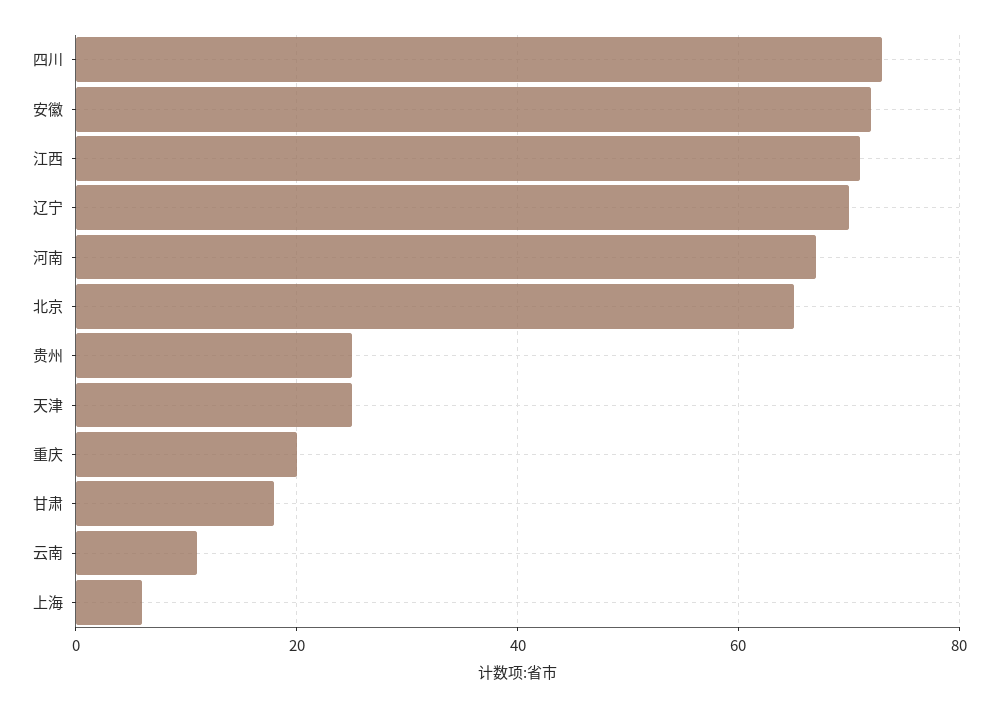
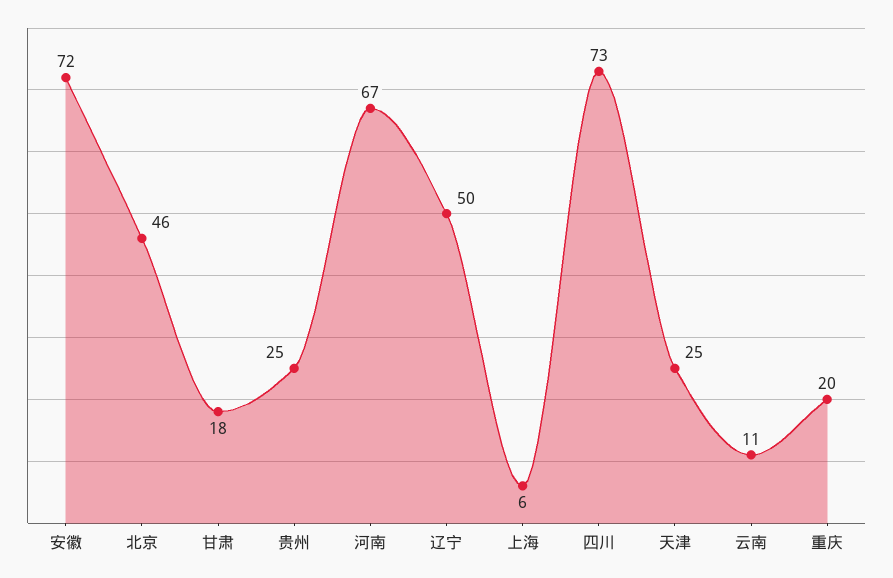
江西: 70 -> none
辽宁: 70 -> 50
北京: 65 -> 46

